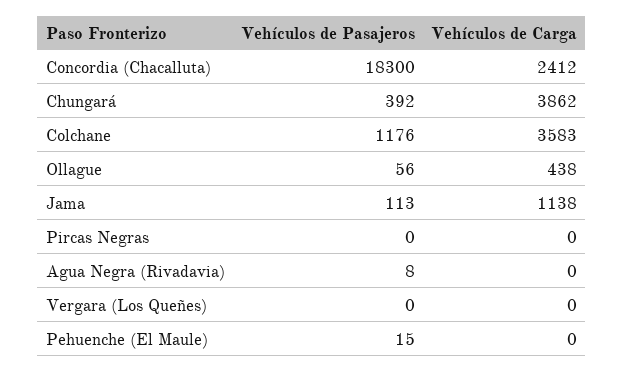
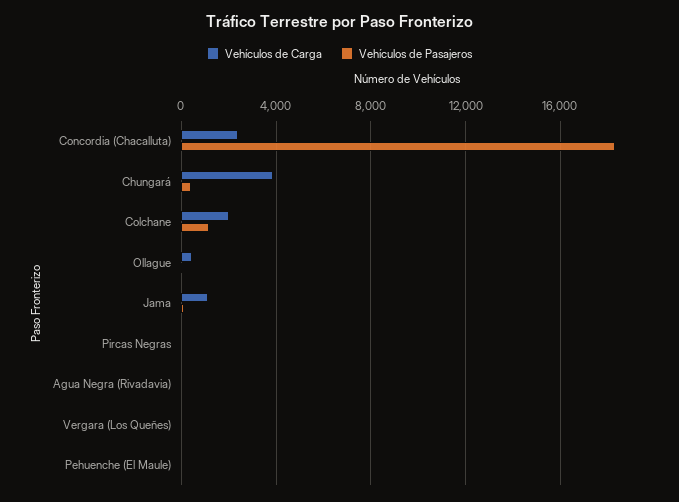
Vehículos de Carga, Colchane: 3583 -> 2000

